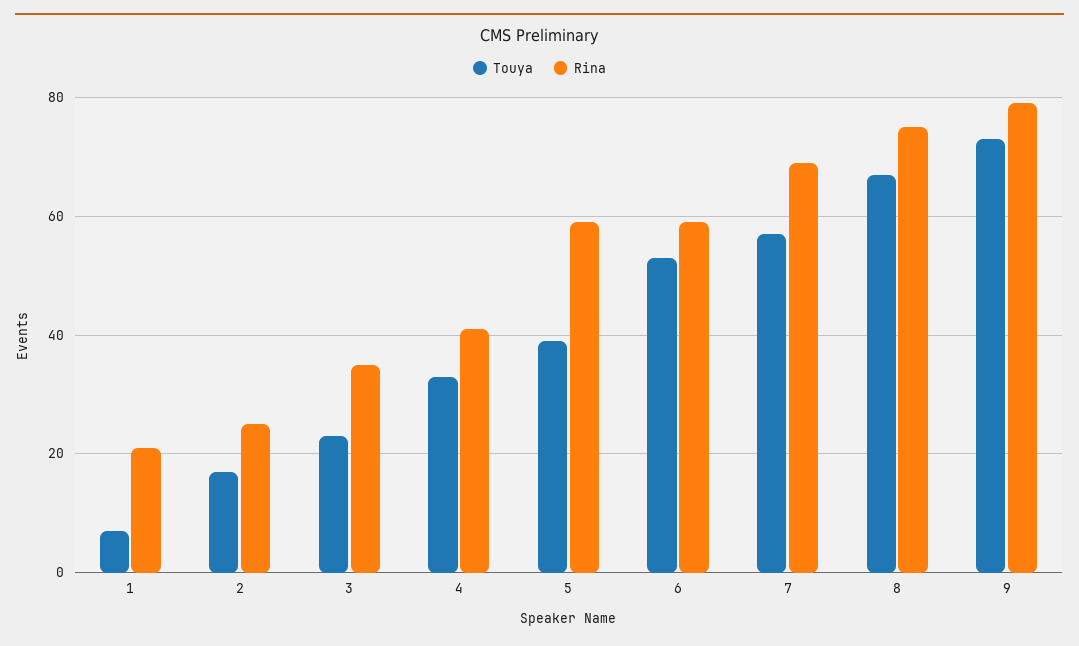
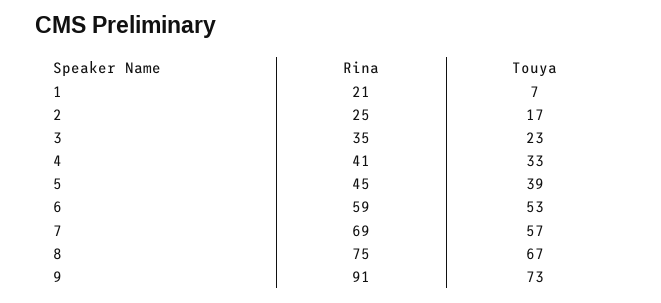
Rina, 5: 60 -> 45
Rina, 9: 80 -> 91

